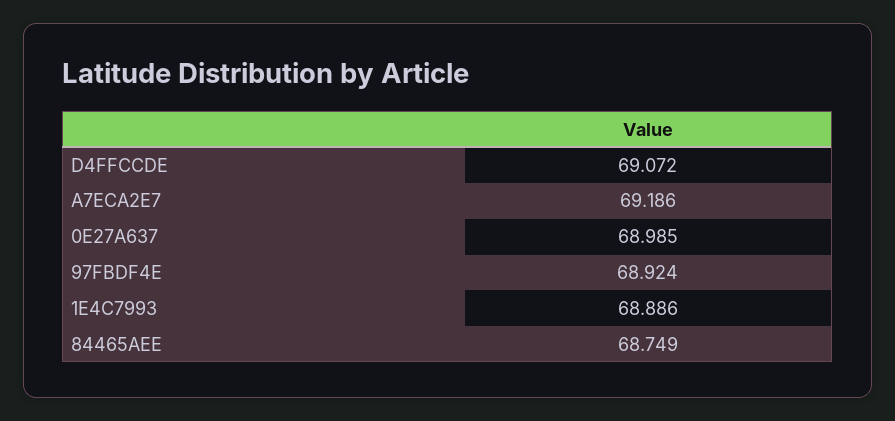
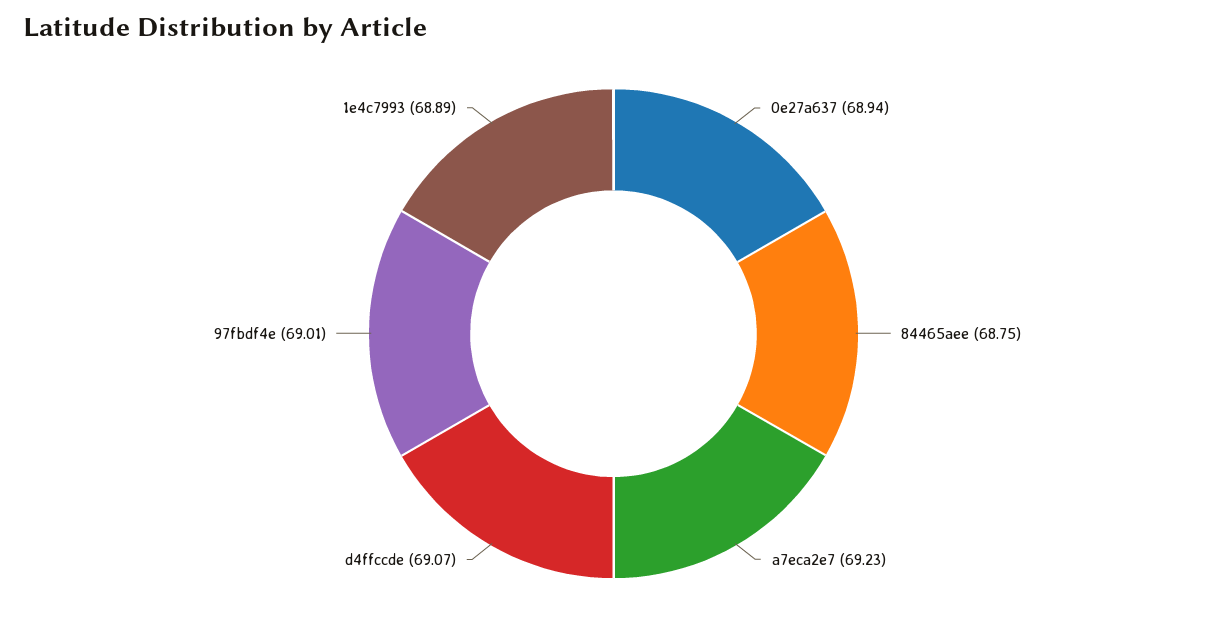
A7ECA2E7: 69.186 -> 69.23
0E27A637: 68.985 -> 68.94
97FBDF4E: 68.924 -> 69.01

